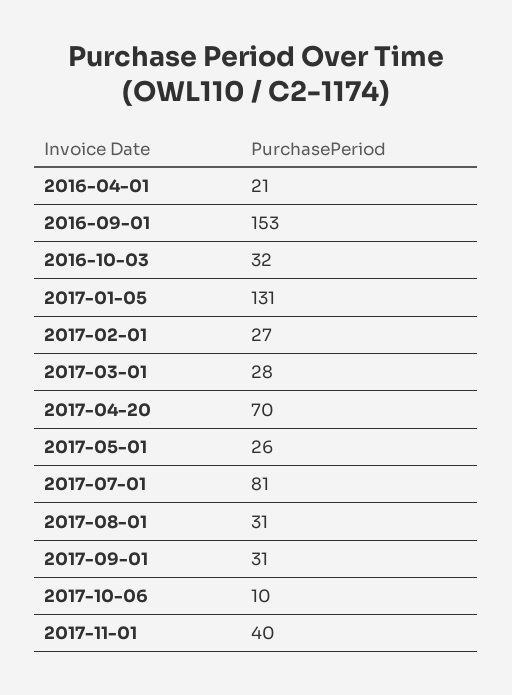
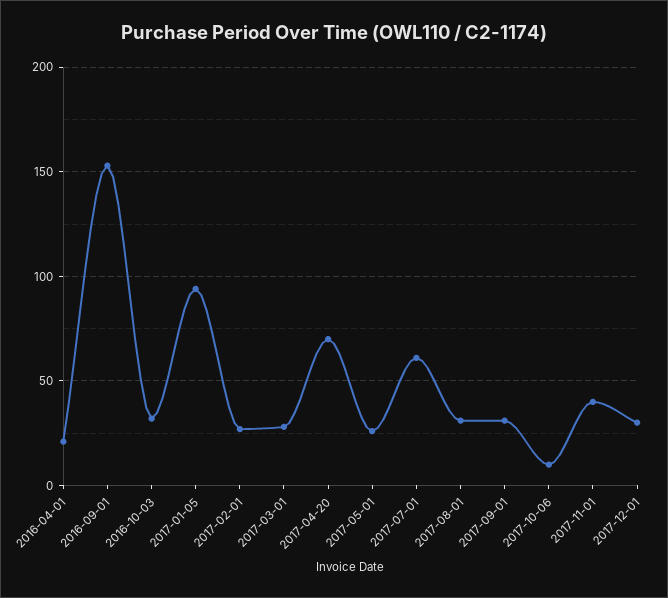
2017-01-05: 131 -> 95
2017-07-01: 81 -> 60
2017-12-01: none -> 30

